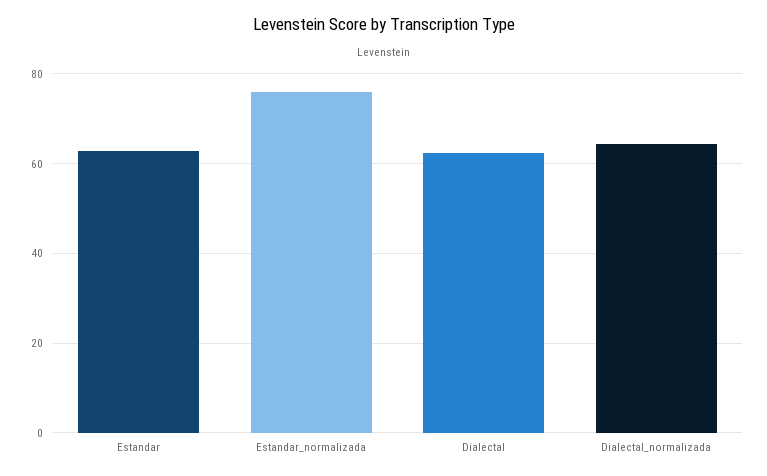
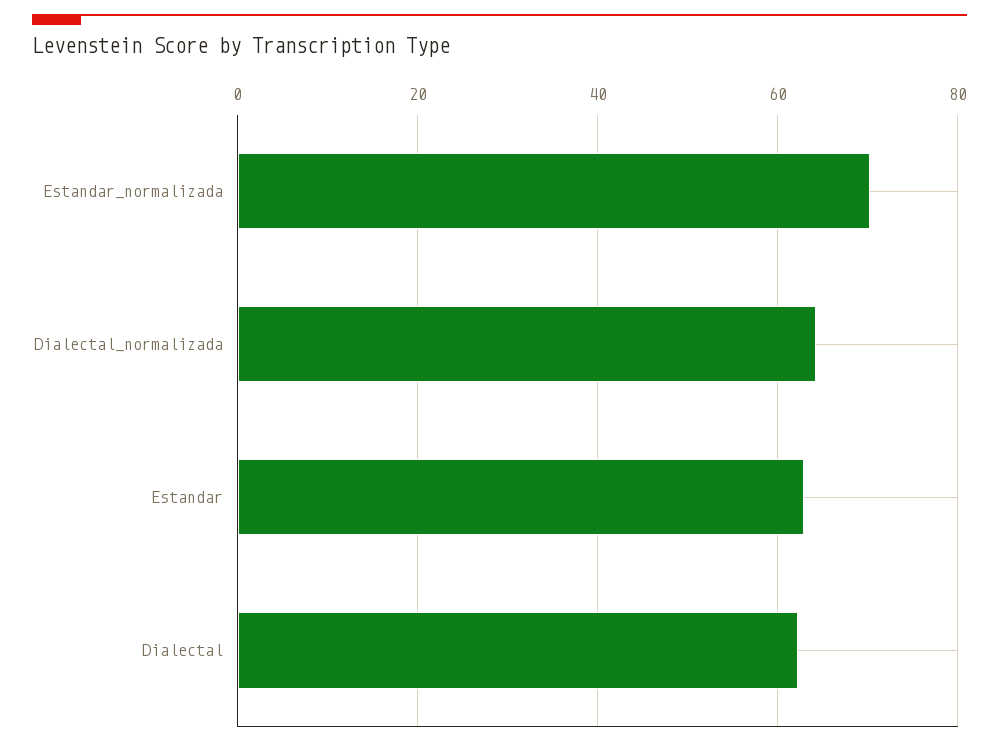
Estandar_normalizada: 76 -> 70

